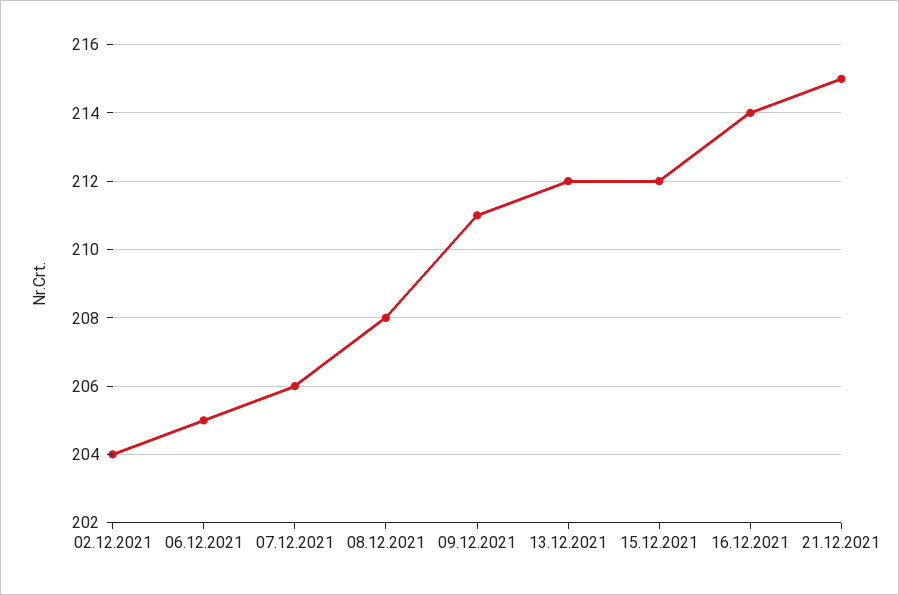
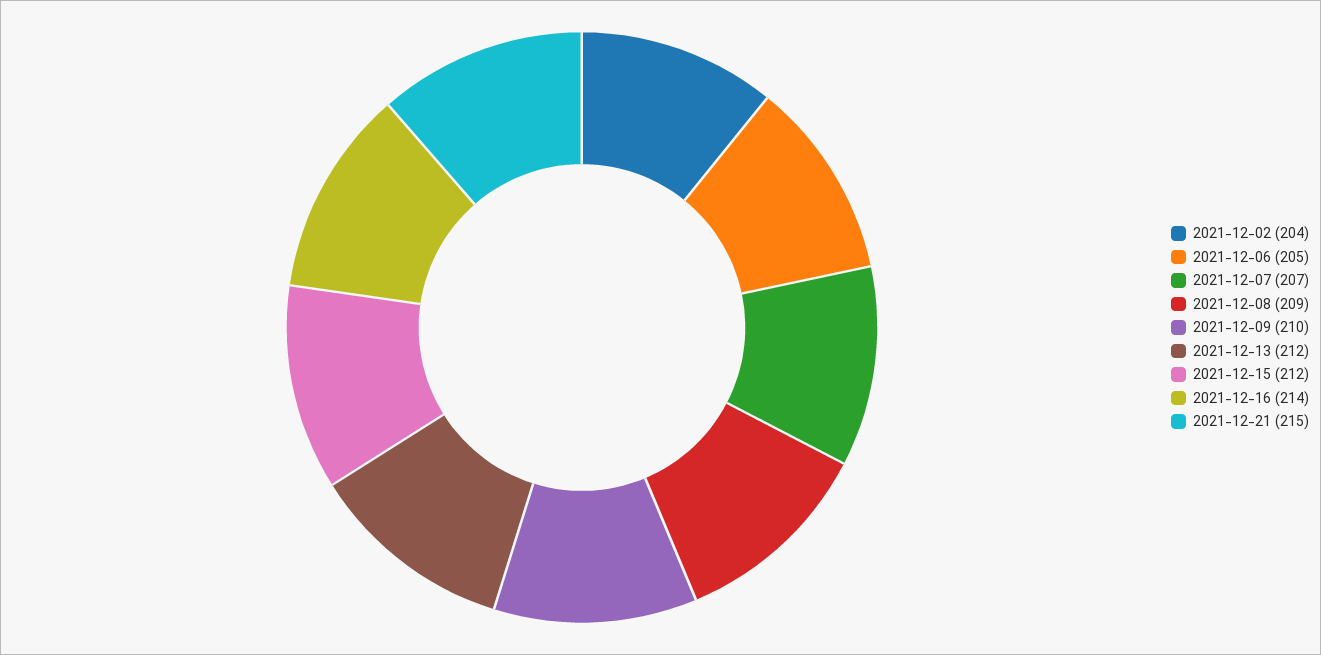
07.12.2021: 206 -> 207
08.12.2021: 208 -> 209
09.12.2021: 211 -> 210

